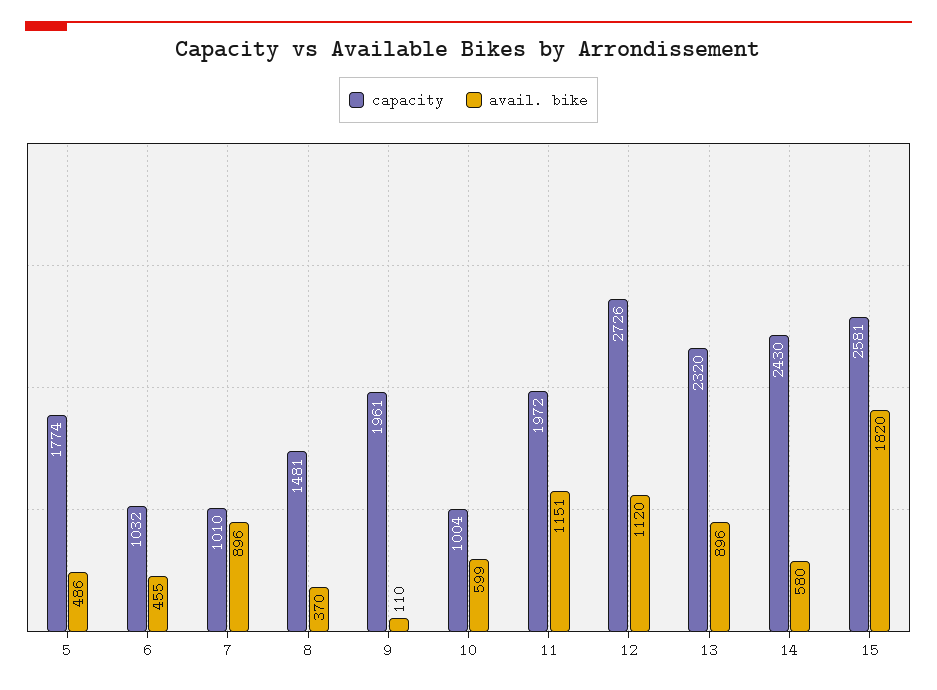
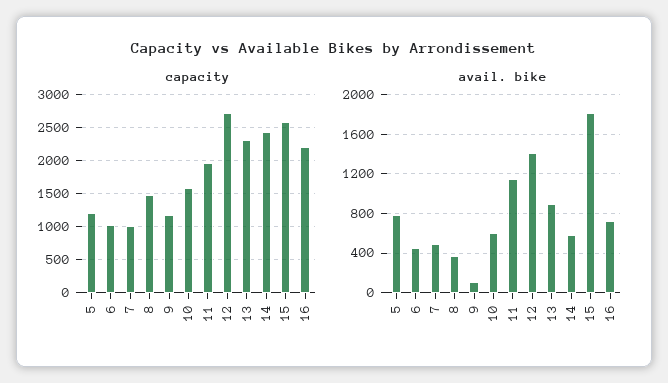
capacity, 5: 1774 -> 1200
avail. bike, 5: 486 -> 800
avail. bike, 7: 896 -> 500
capacity, 9: 1961 -> 1200
capacity, 10: 1004 -> 1600
avail. bike, 12: 1120 -> 1400
capacity, 16: none -> 2200
avail. bike, 16: none -> 700

